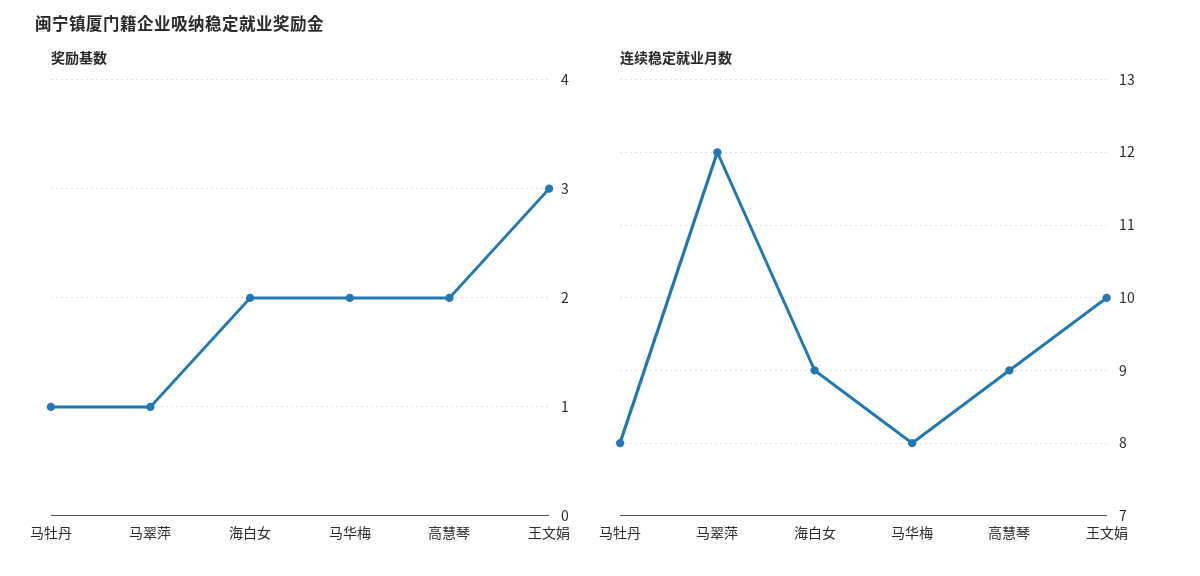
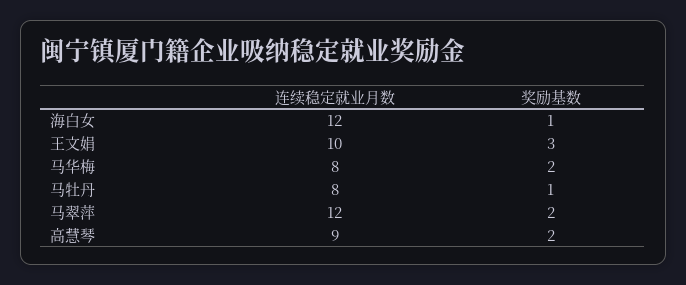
奖励基数, 马翠萍: 1 -> 2
奖励基数, 海白女: 2 -> 1
连续稳定就业月数, 海白女: 9 -> 12

